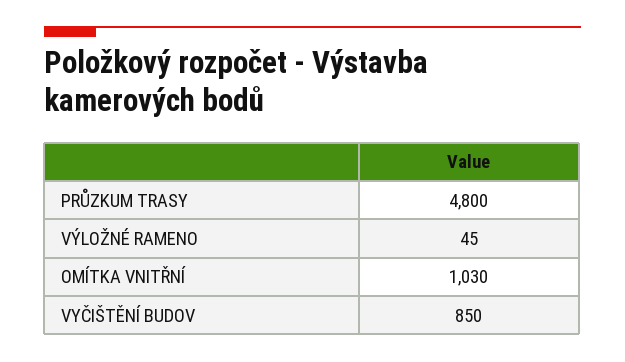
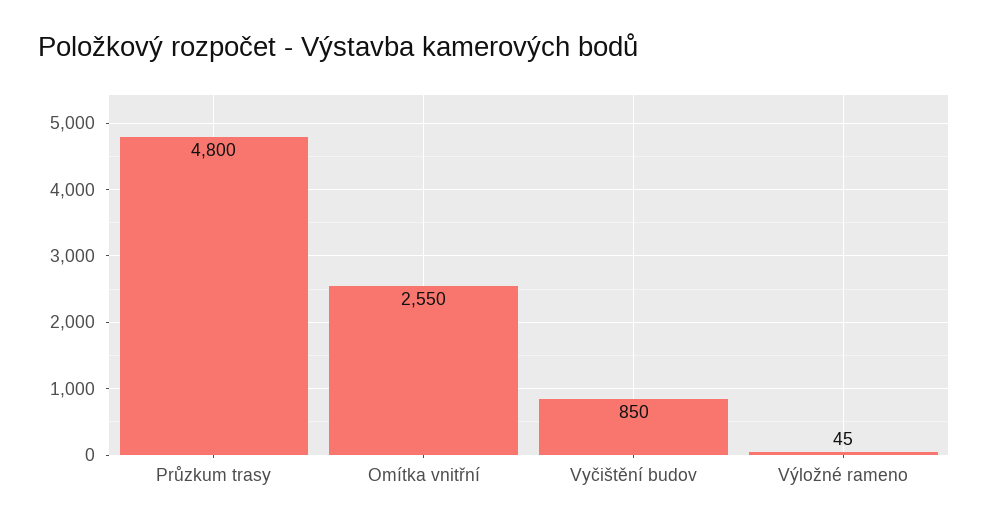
OMÍTKA VNITŘNÍ: 1030 -> 2550

